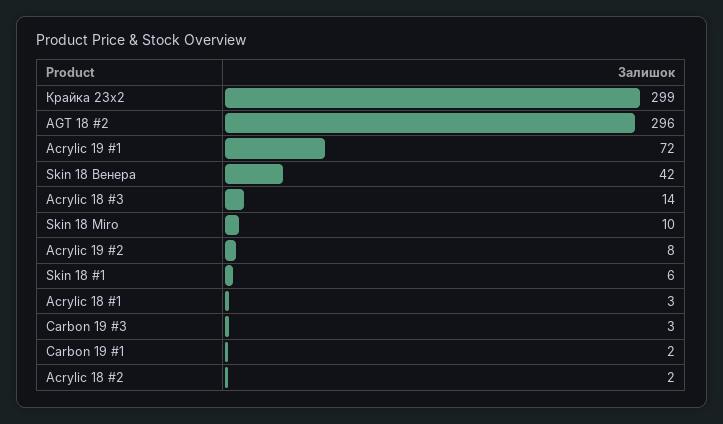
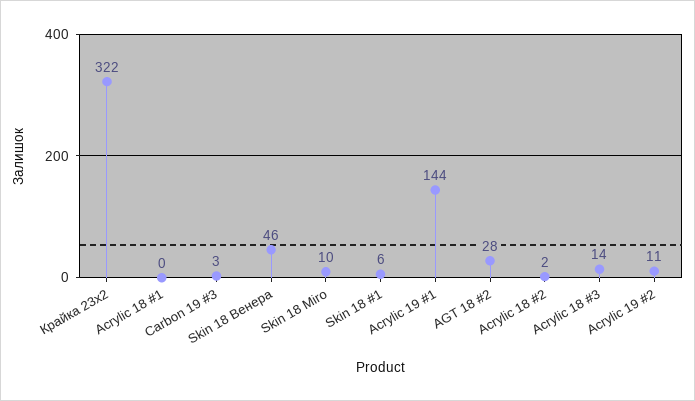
Крайка 23x2: 299 -> 322
AGT 18 #2: 296 -> 28
Acrylic 19 #1: 72 -> 144
Skin 18 Венера: 42 -> 46
Acrylic 19 #2: 8 -> 11
Acrylic 18 #1: 3 -> 0
Carbon 19 #1: 2 -> none

